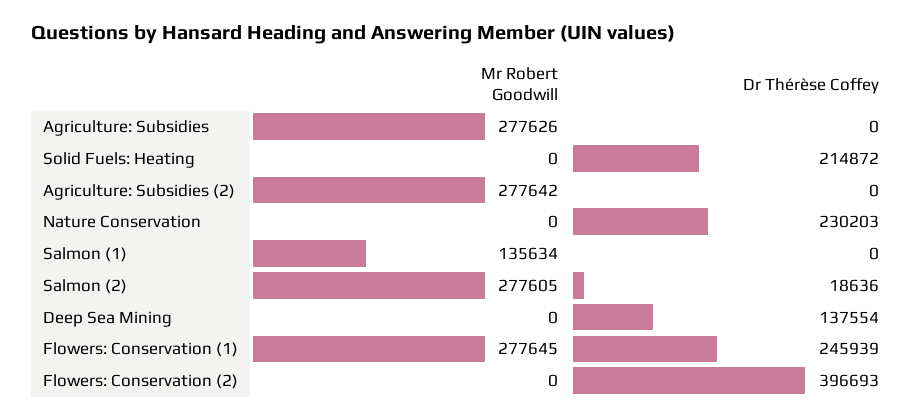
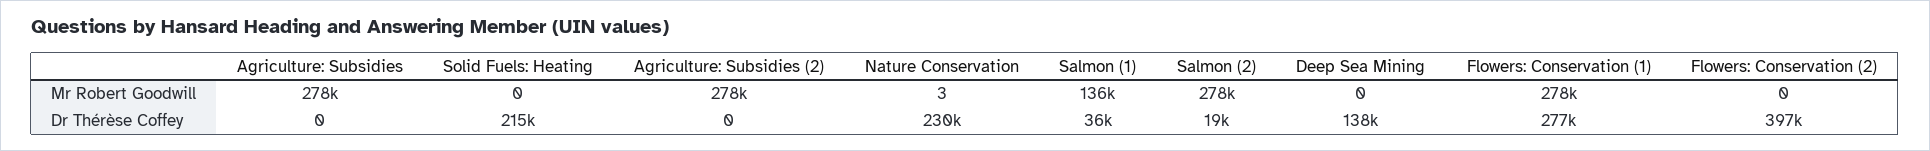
Mr Robert Goodwill, Nature Conservation: 0 -> 3
Dr Thérèse Coffey, Salmon (1): 0 -> 36000
Dr Thérèse Coffey, Flowers: Conservation (1): 245939 -> 277000

